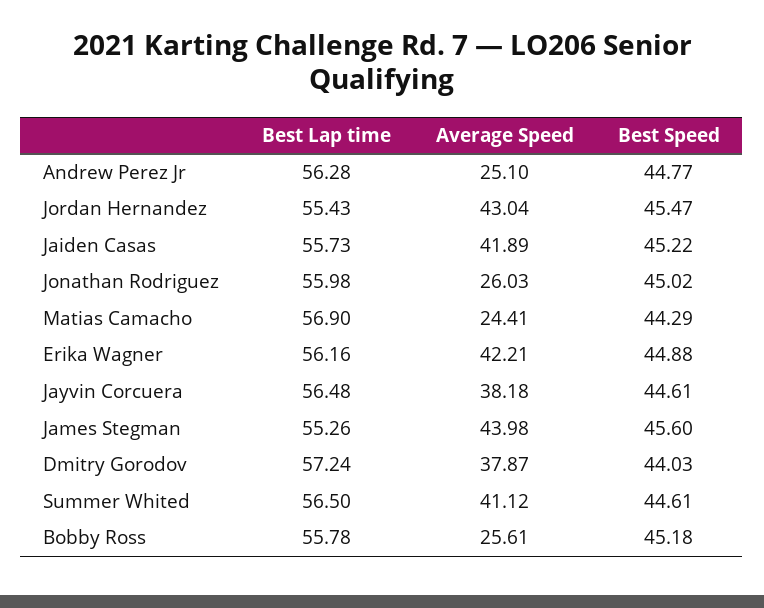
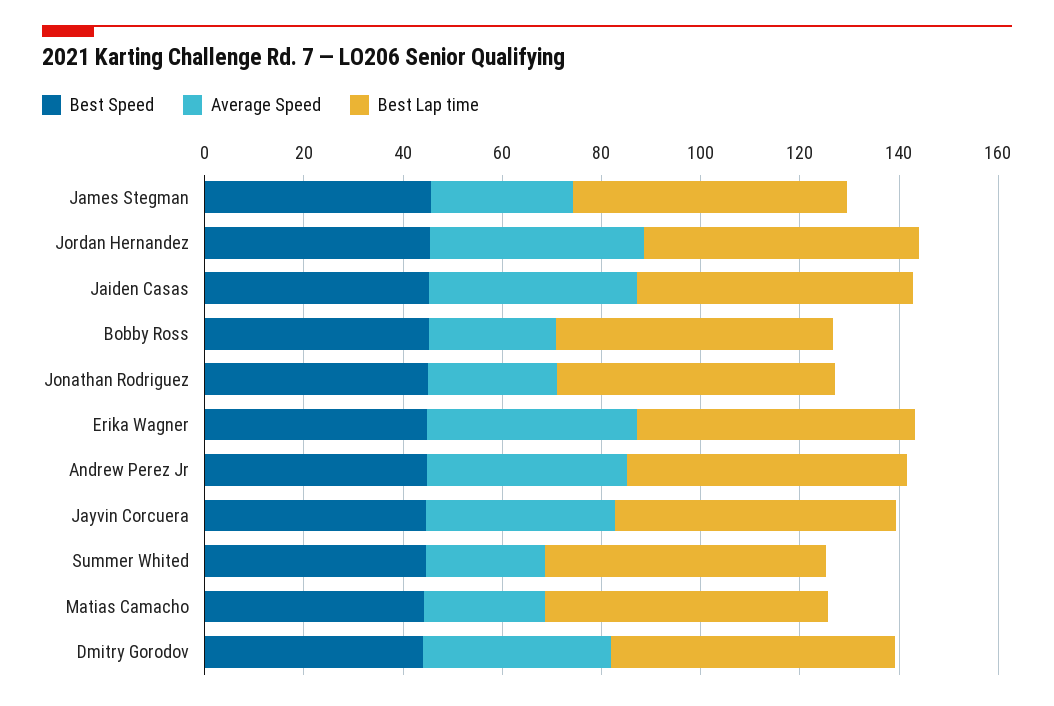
Average Speed, Andrew Perez Jr: 25.1 -> 40
Average Speed, James Stegman: 43.98 -> 30
Average Speed, Summer Whited: 41.12 -> 25

